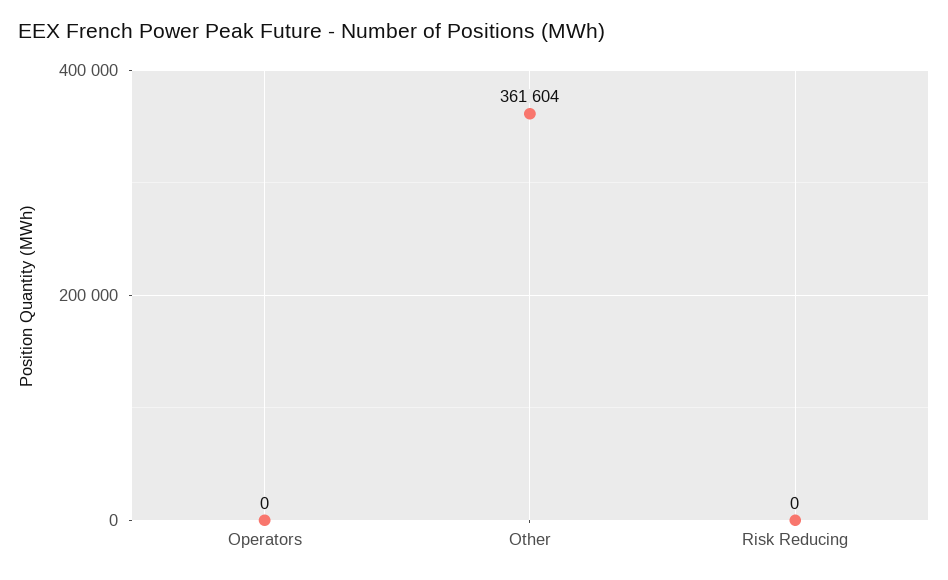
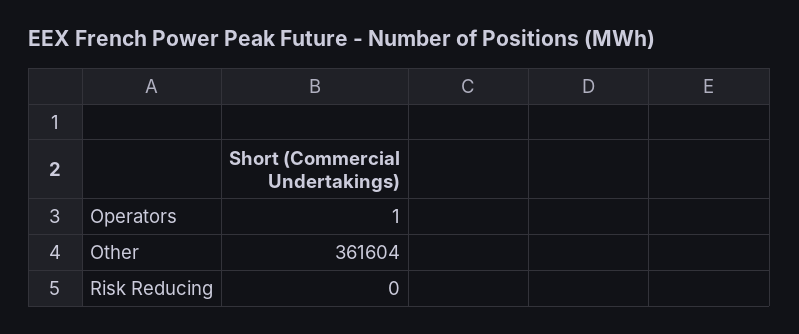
Operators: 0 -> 1

